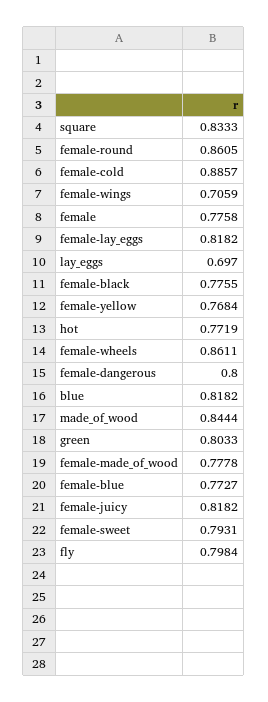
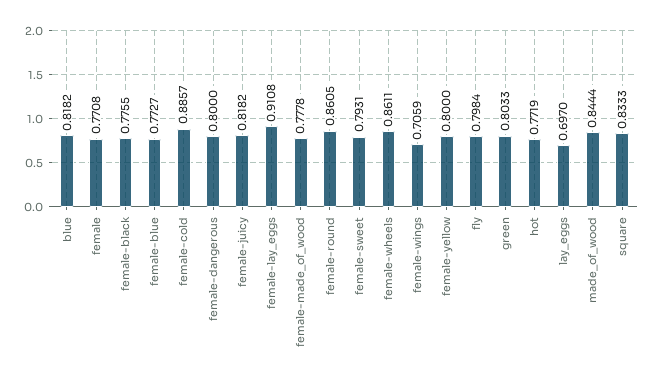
female: 0.7758 -> 0.7708
female-lay_eggs: 0.8182 -> 0.9108
female-yellow: 0.7684 -> 0.8

